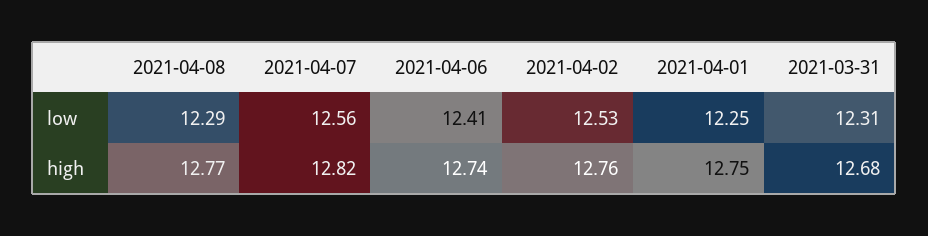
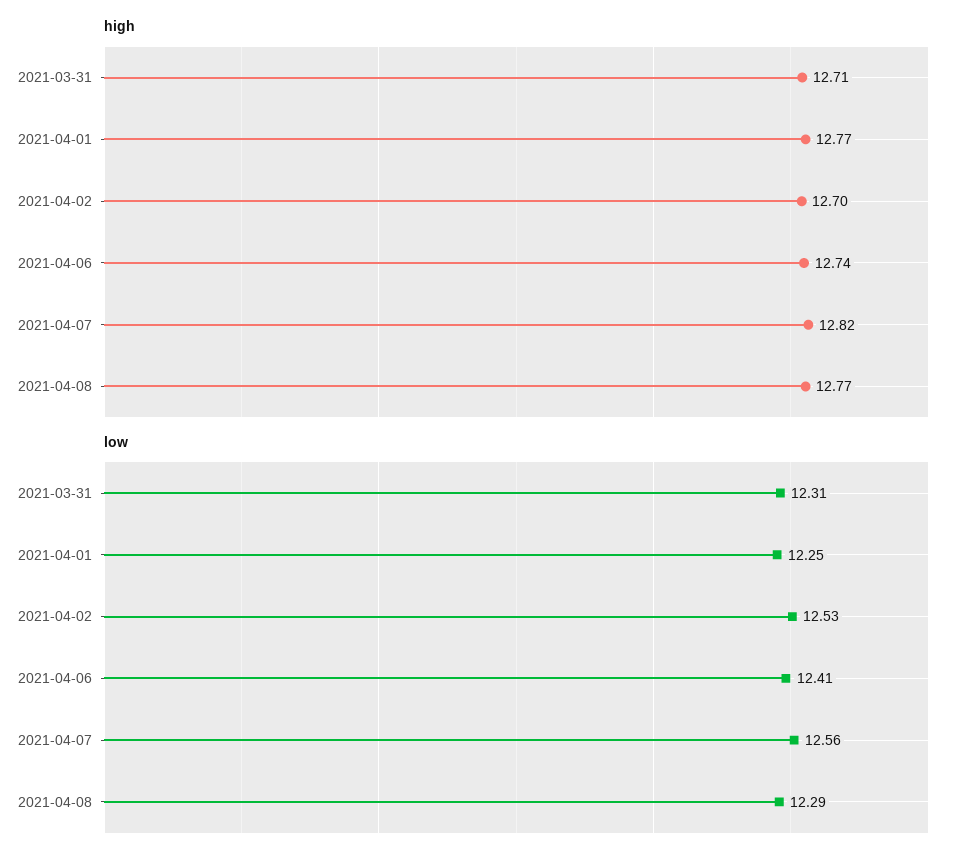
high, 2021-04-02: 12.76 -> 12.7
high, 2021-04-01: 12.75 -> 12.77
high, 2021-03-31: 12.68 -> 12.71

